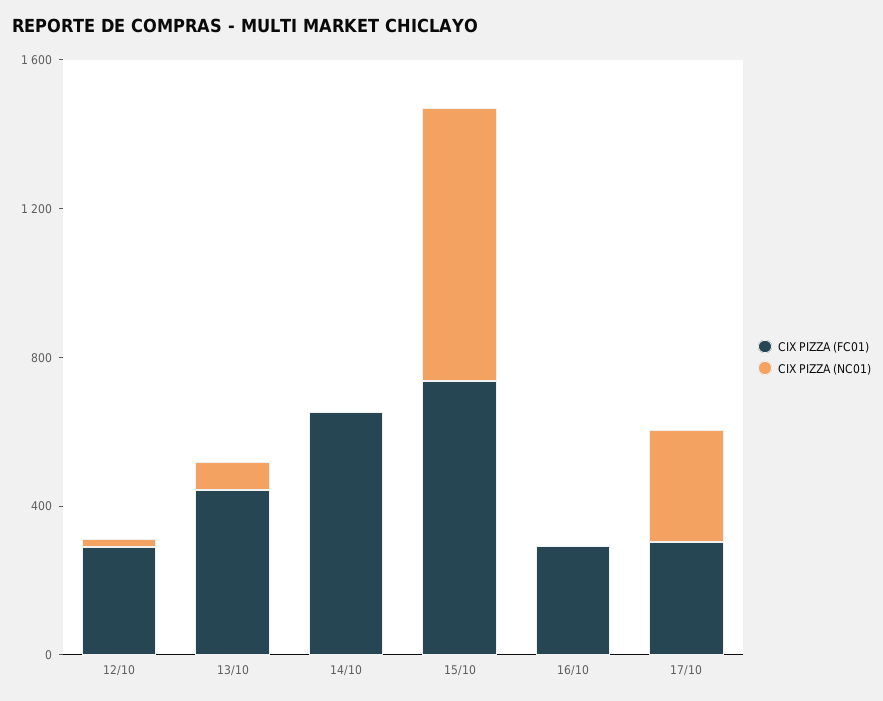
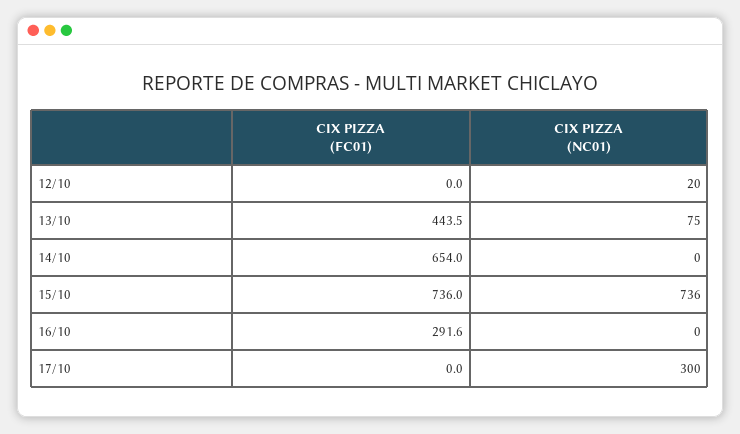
CIX PIZZA (FC01), 12/10: 300 -> 0
CIX PIZZA (FC01), 17/10: 300 -> 0

